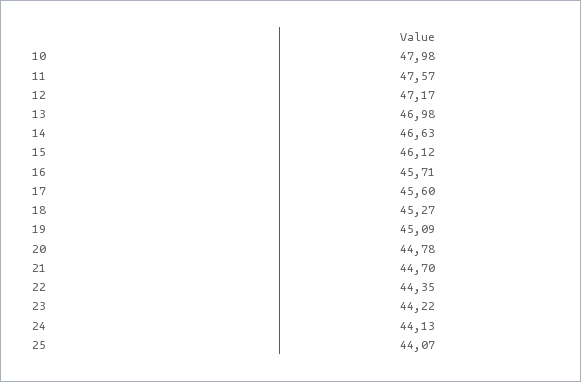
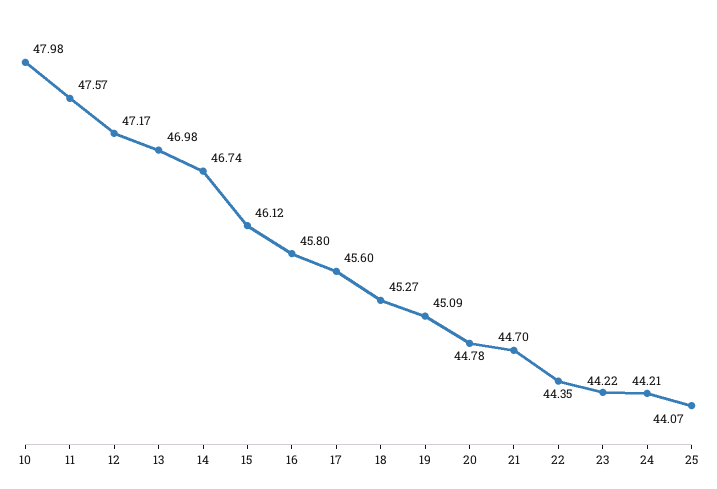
14: 46.63 -> 46.74
16: 45.71 -> 45.8
24: 44.13 -> 44.21

